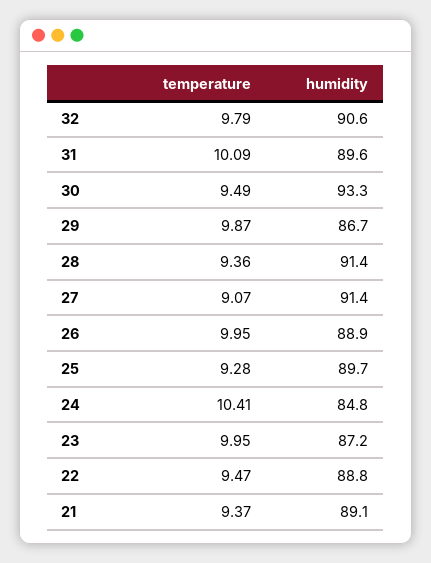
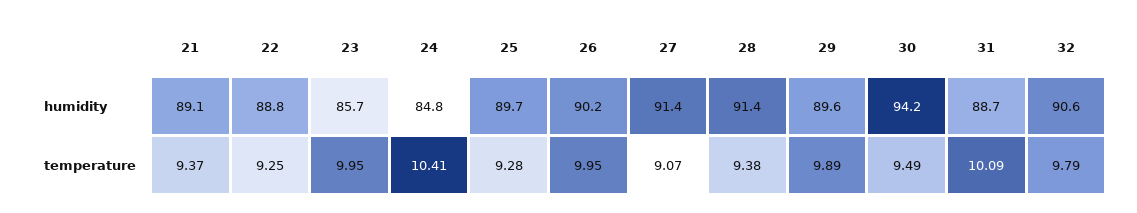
humidity, 31: 89.6 -> 88.7
humidity, 30: 93.3 -> 94.2
temperature, 29: 9.87 -> 9.89
humidity, 29: 86.7 -> 89.6
temperature, 28: 9.36 -> 9.38
humidity, 26: 88.9 -> 90.2
humidity, 23: 87.2 -> 85.7
temperature, 22: 9.47 -> 9.25

